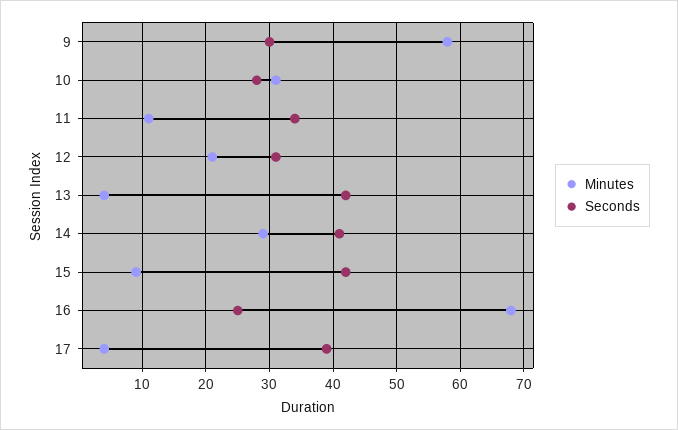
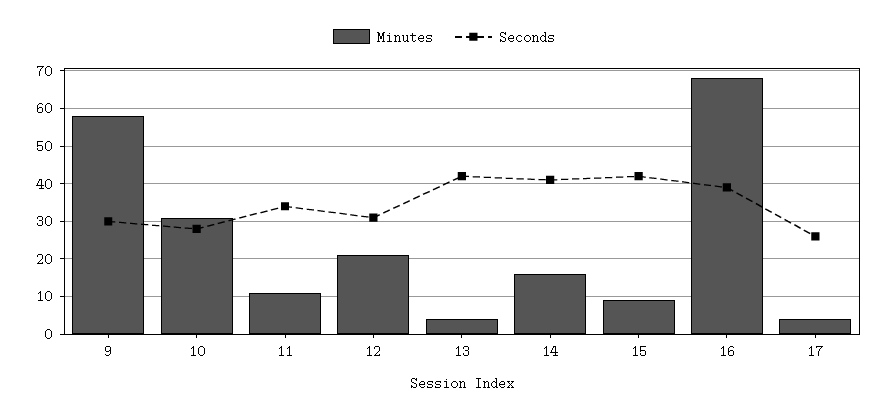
Minutes, 14: 29 -> 15
Seconds, 16: 25 -> 40
Seconds, 17: 39 -> 25

